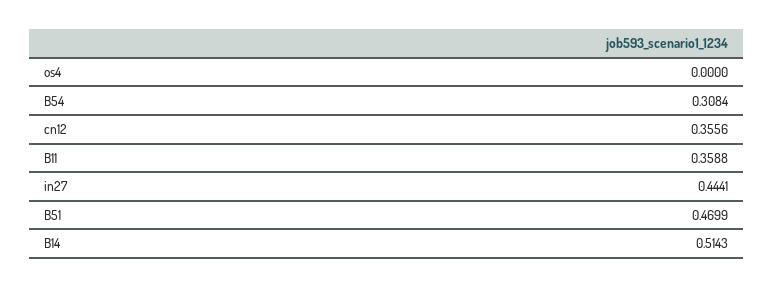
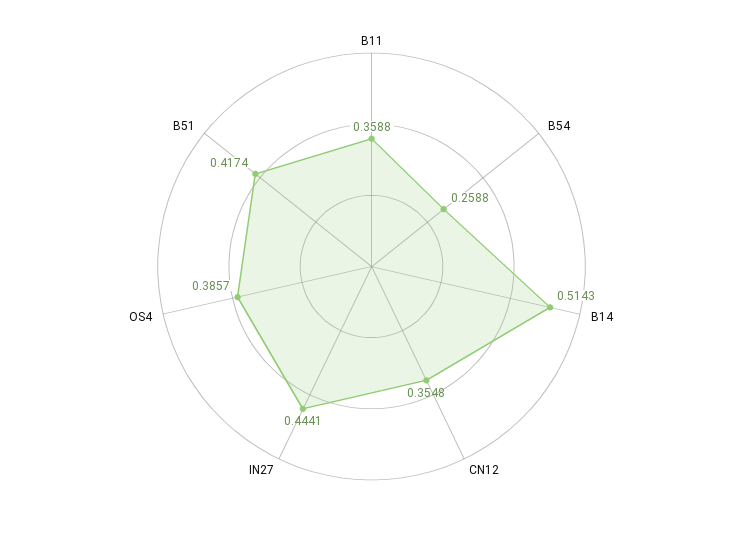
os4: 0 -> 0.3857
B54: 0.3084 -> 0.2588
cn12: 0.3556 -> 0.3548
B51: 0.4699 -> 0.4174

